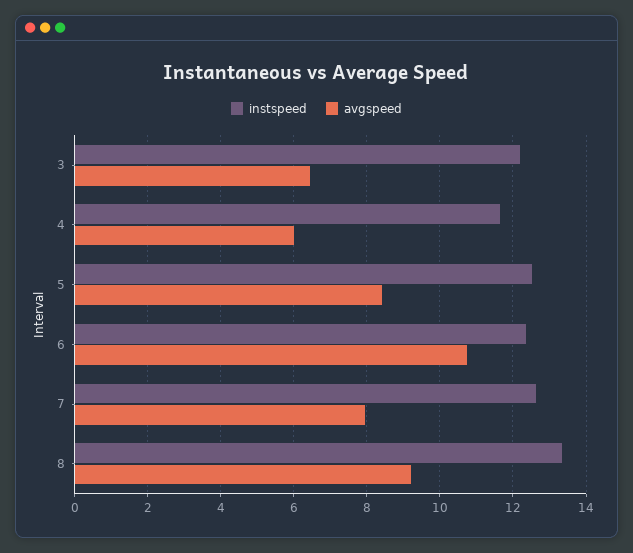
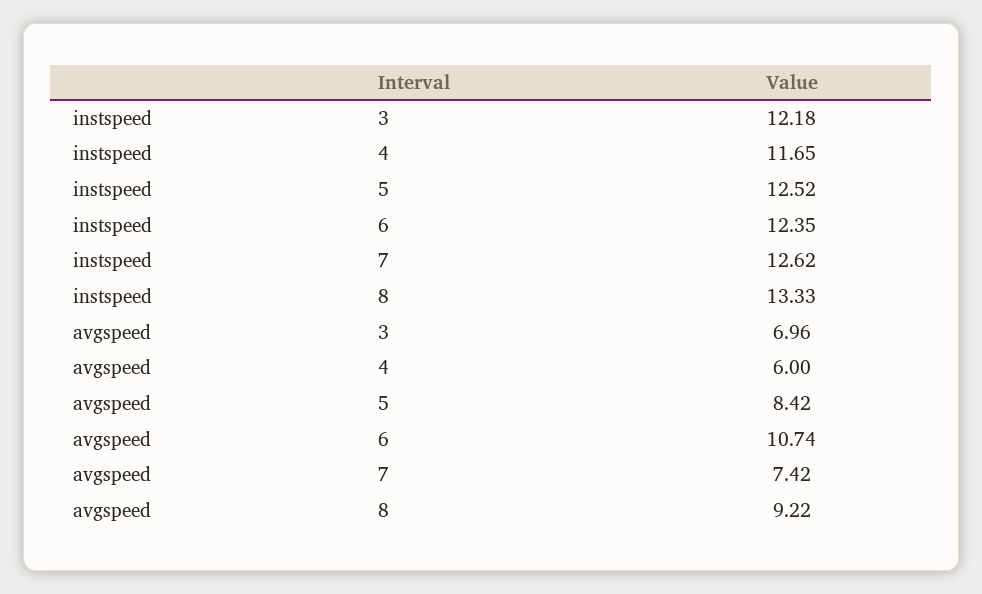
avgspeed, 3: 6.4 -> 6.96
avgspeed, 7: 8 -> 7.42

